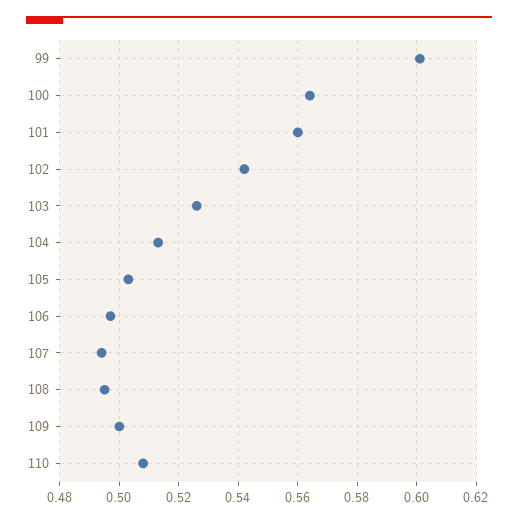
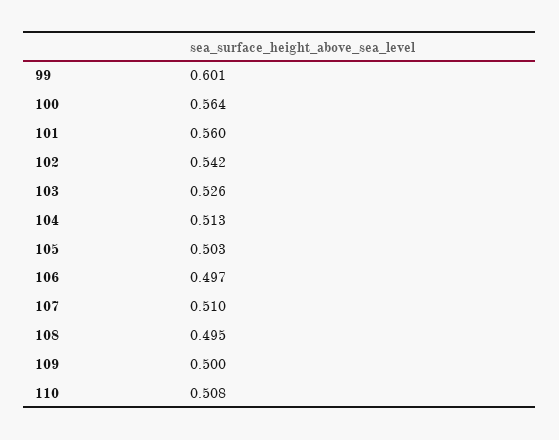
107: 0.495 -> 0.51

